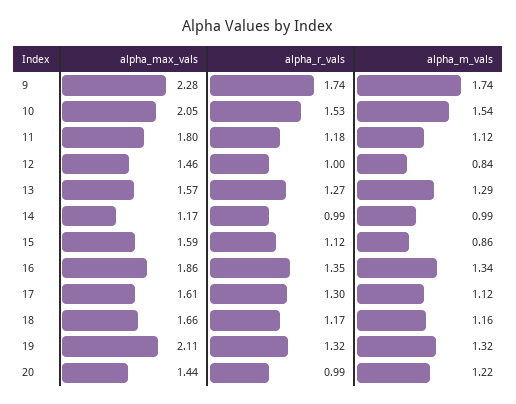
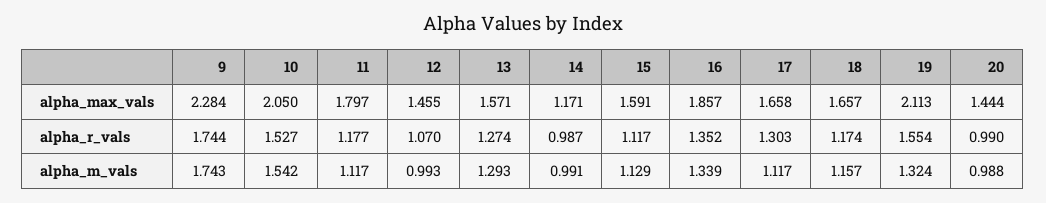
alpha_r_vals, 12: 1 -> 1.07
alpha_m_vals, 12: 0.84 -> 0.993
alpha_m_vals, 15: 0.86 -> 1.129
alpha_max_vals, 17: 1.61 -> 1.658
alpha_r_vals, 19: 1.32 -> 1.554
alpha_m_vals, 20: 1.22 -> 0.988

